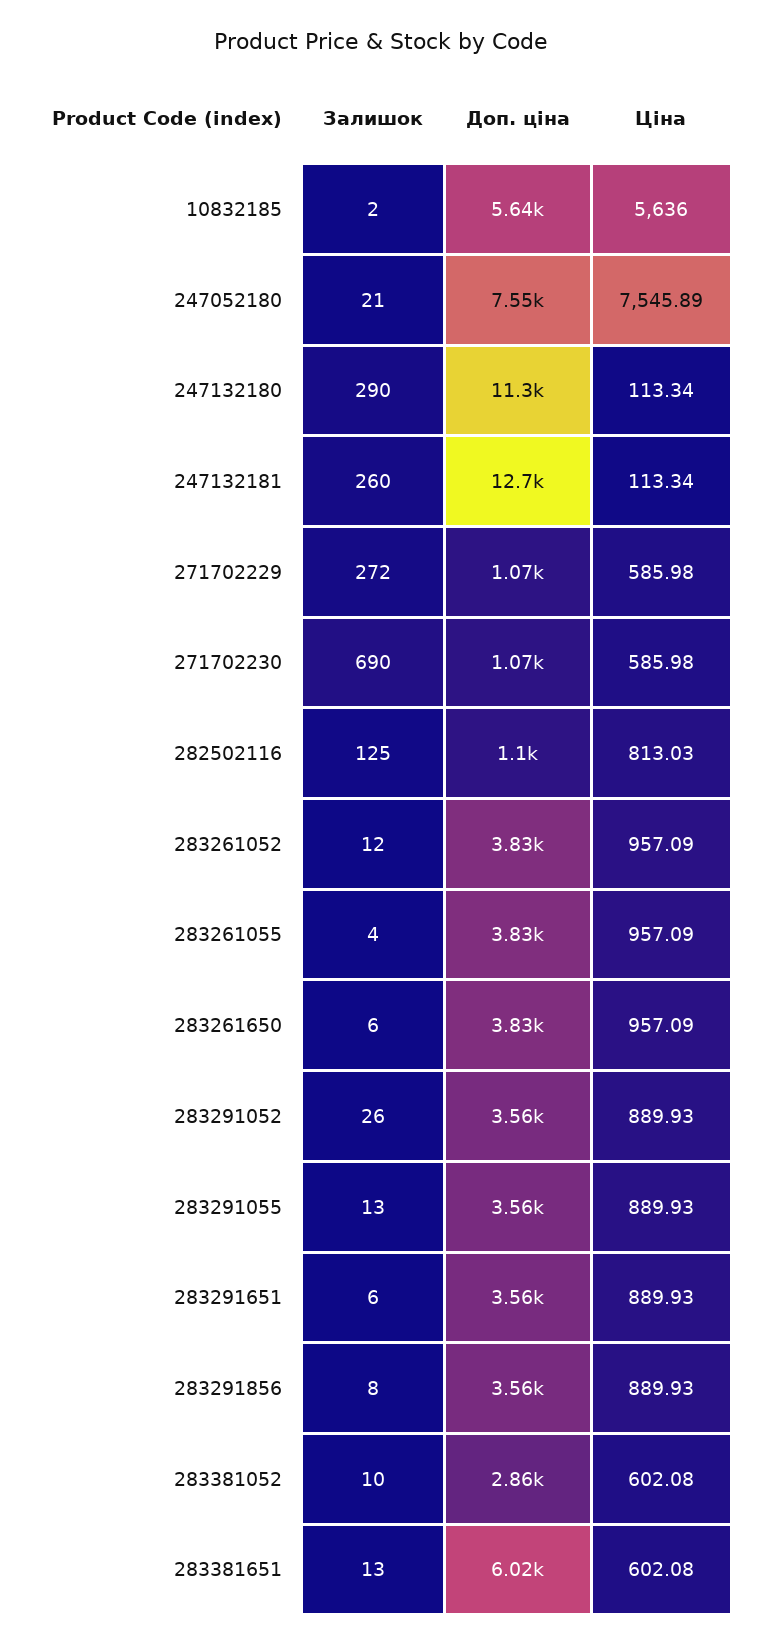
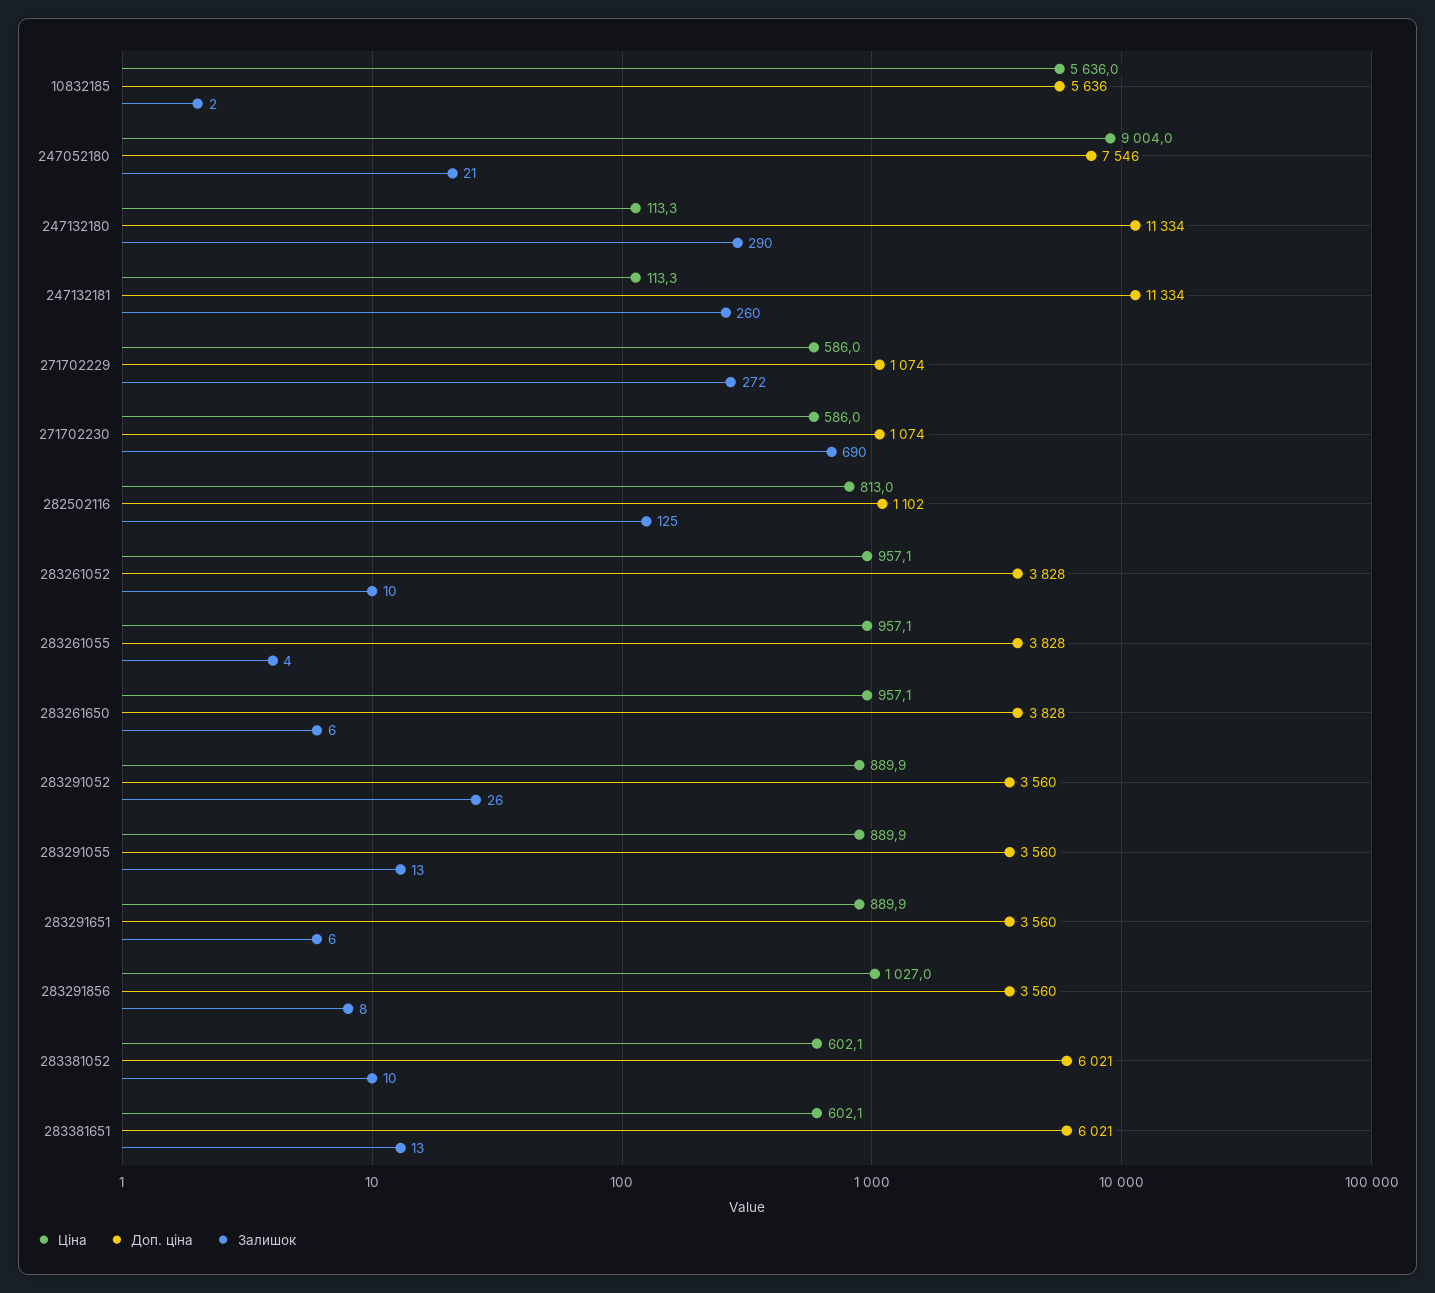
Ціна, 247052180: 7545.89 -> 9004
Доп. ціна, 247132181: 12700 -> 11334
Залишок, 283261052: 12 -> 10
Ціна, 283291856: 889.93 -> 1027
Доп. ціна, 283381052: 2860 -> 6021

